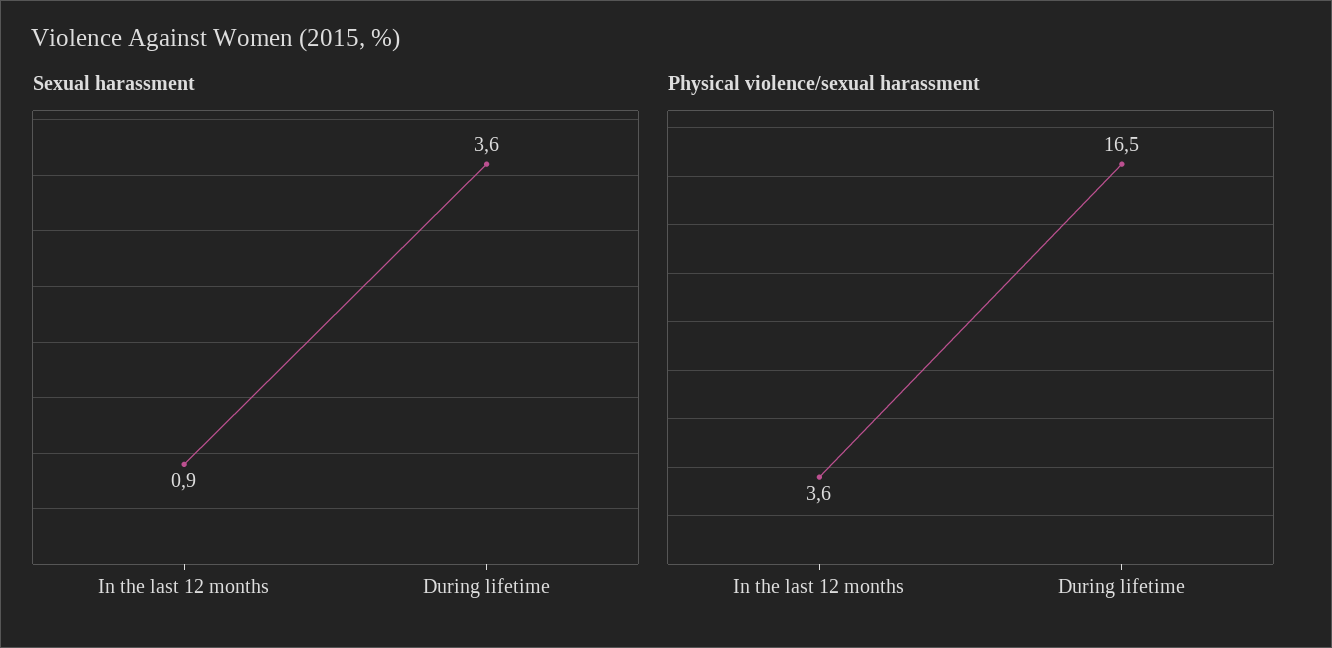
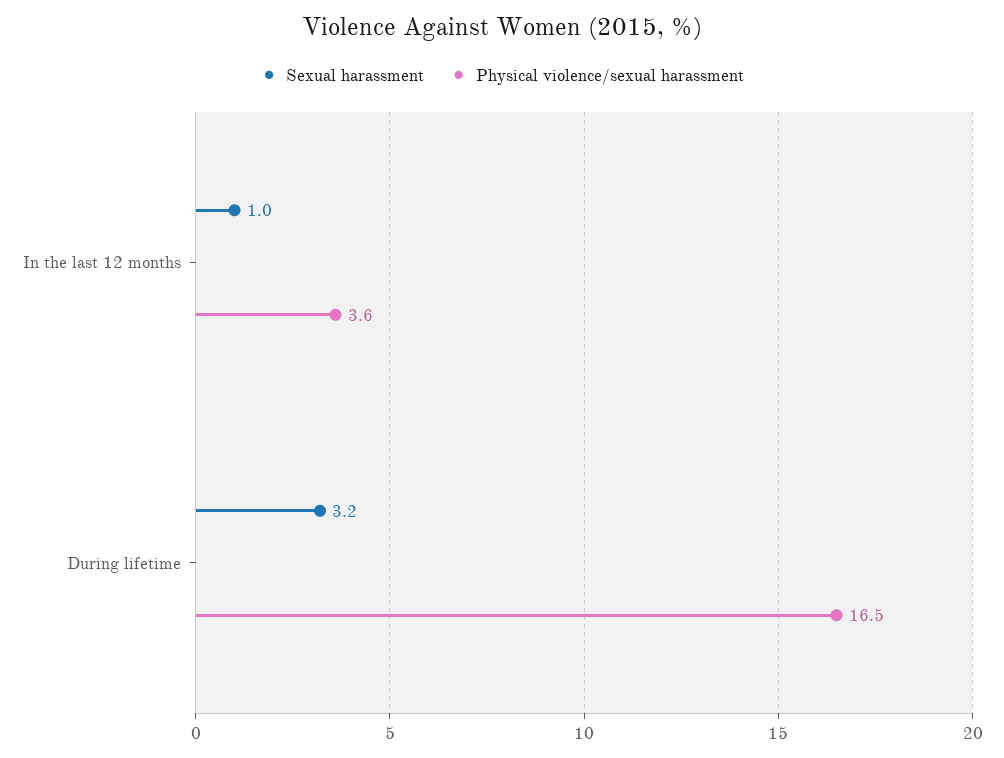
Sexual harassment, In the last 12 months: 0.9 -> 1
Sexual harassment, During lifetime: 3.6 -> 3.2

